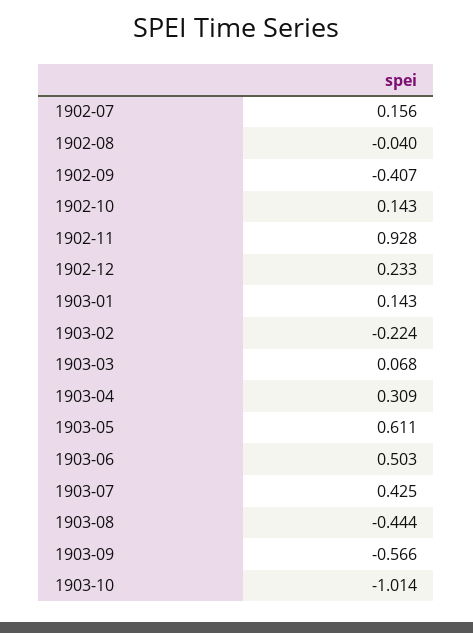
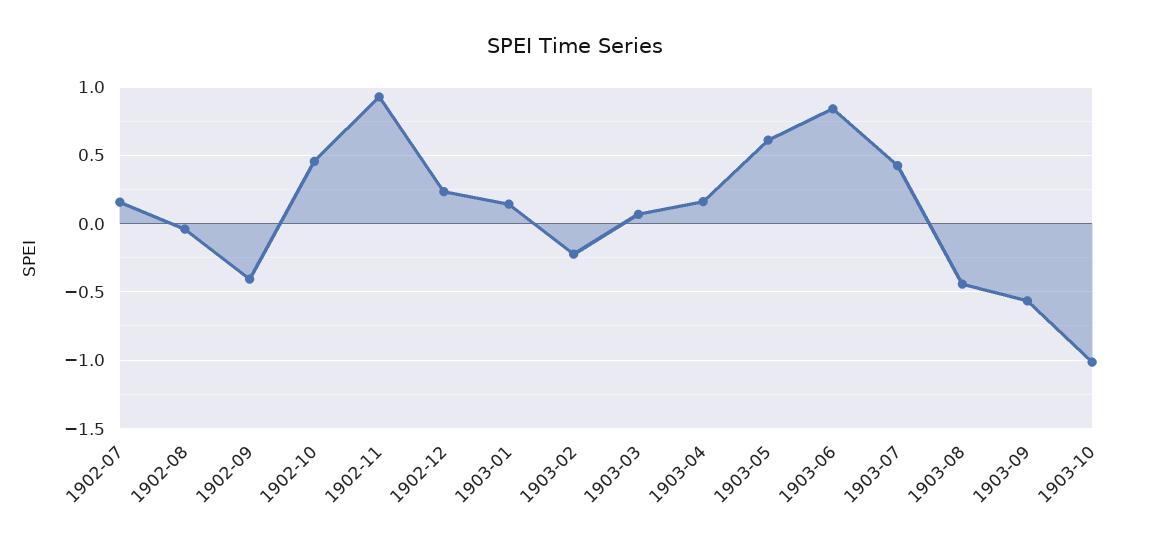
1902-10: 0.143 -> 0.45
1903-04: 0.309 -> 0.15
1903-06: 0.503 -> 0.85

